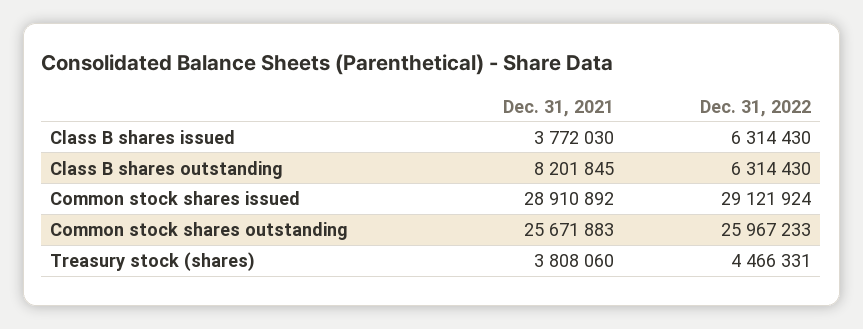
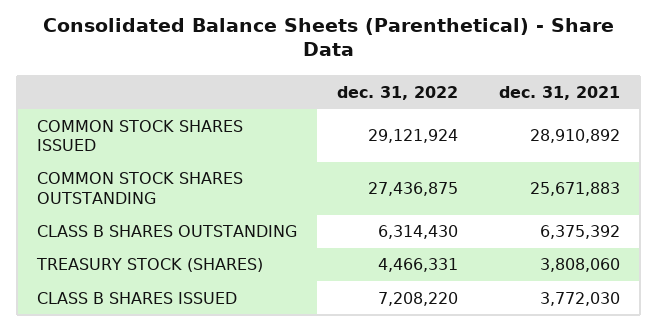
Dec. 31, 2022, Class B shares issued: 6314430 -> 7208220
Dec. 31, 2021, Class B shares outstanding: 8201845 -> 6375392
Dec. 31, 2022, Common stock shares outstanding: 25967233 -> 27436875

